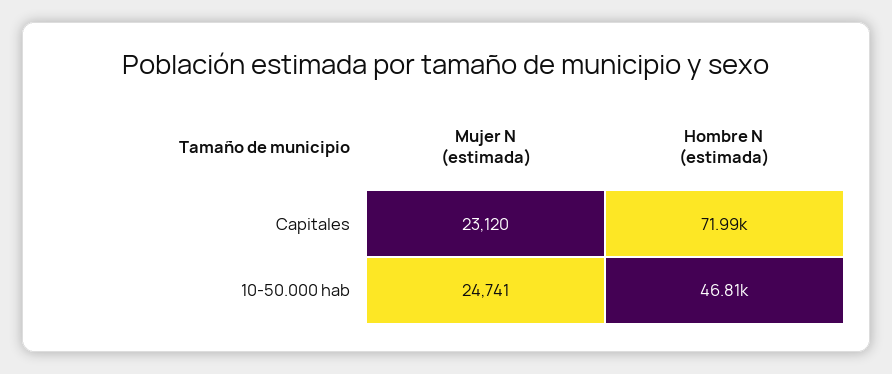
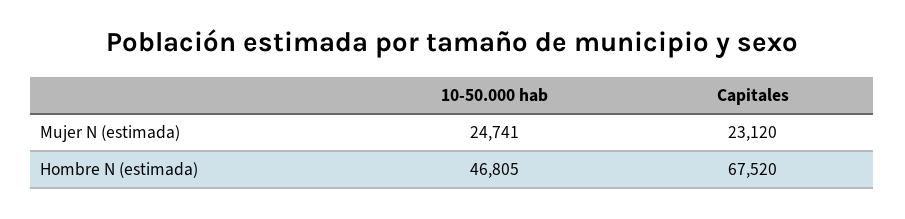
Hombre N (estimada), Capitales: 71990 -> 67520

